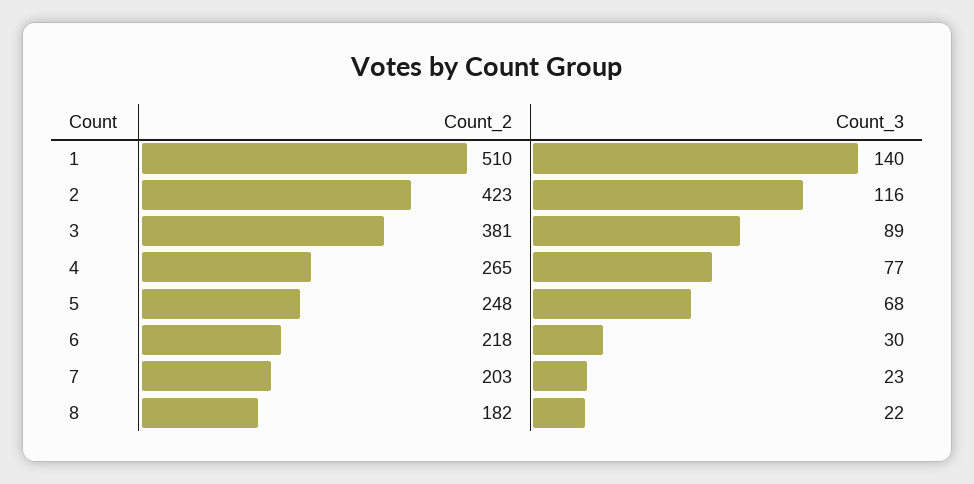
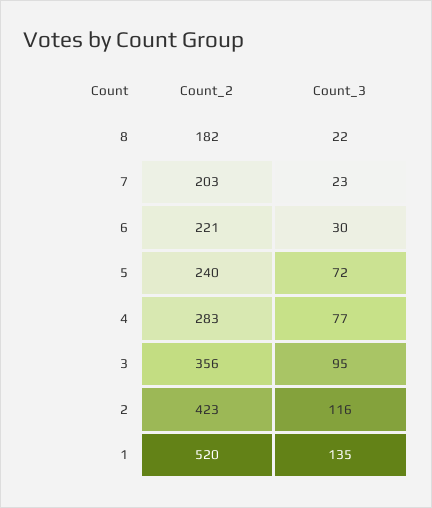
Count_2, 1: 510 -> 520
Count_3, 1: 140 -> 135
Count_2, 3: 381 -> 356
Count_3, 3: 89 -> 95
Count_2, 4: 265 -> 283
Count_2, 5: 248 -> 240
Count_3, 5: 68 -> 72
Count_2, 6: 218 -> 221

